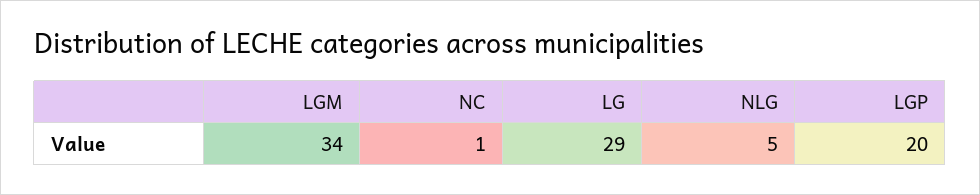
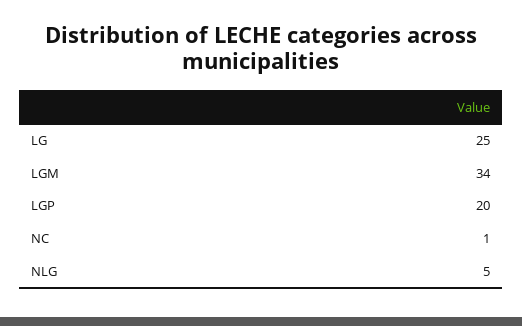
LG: 29 -> 25

